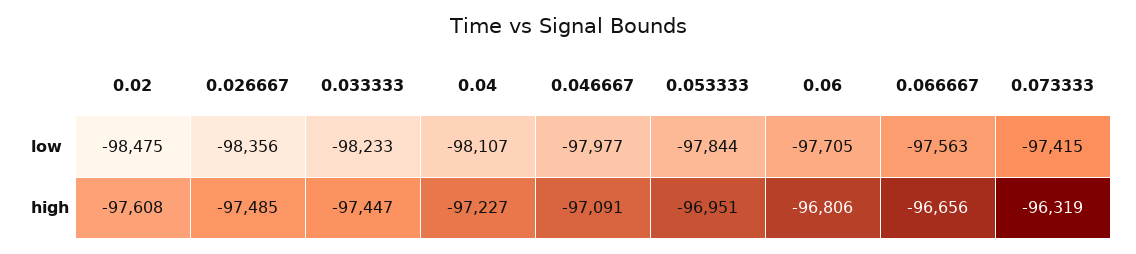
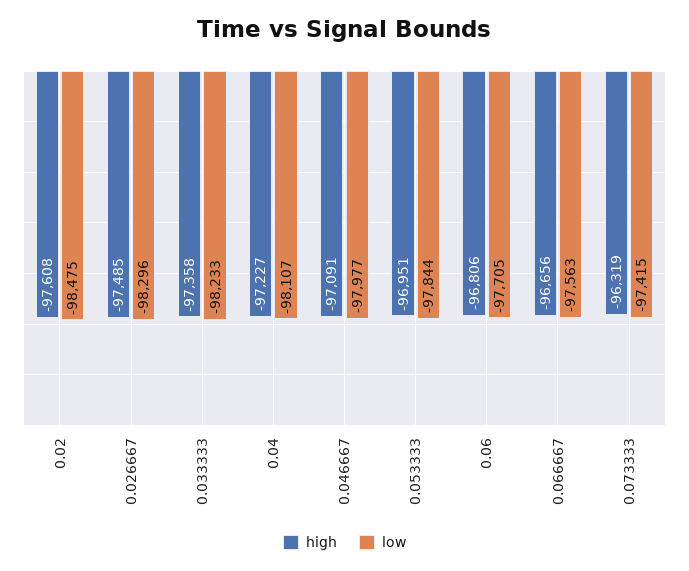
low, 0.026667: -98356 -> -98296
high, 0.033333: -97447 -> -97358

